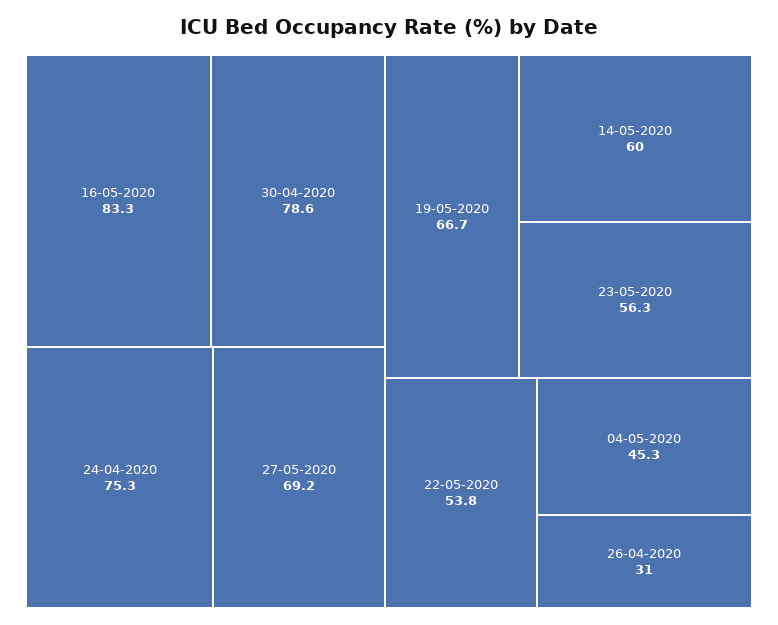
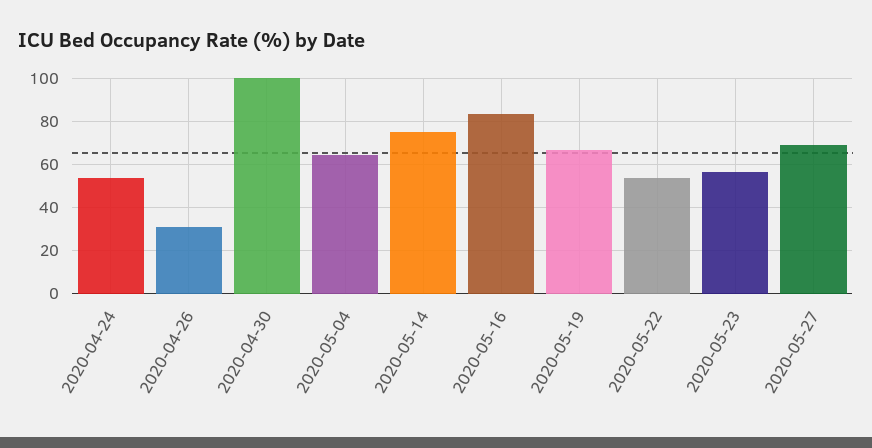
30-04-2020: 78.6 -> 100
24-04-2020: 75.3 -> 55
14-05-2020: 60 -> 75
04-05-2020: 45.3 -> 65

